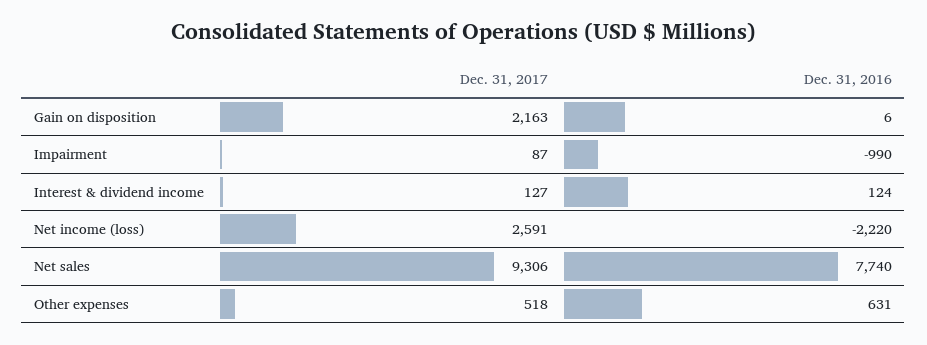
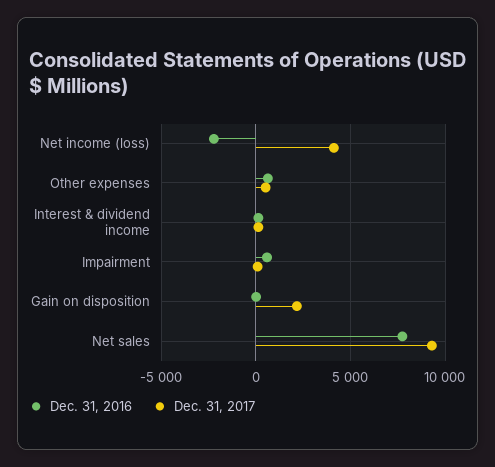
Dec. 31, 2016, Impairment: -990 -> 500
Dec. 31, 2017, Net income (loss): 2591 -> 4000

